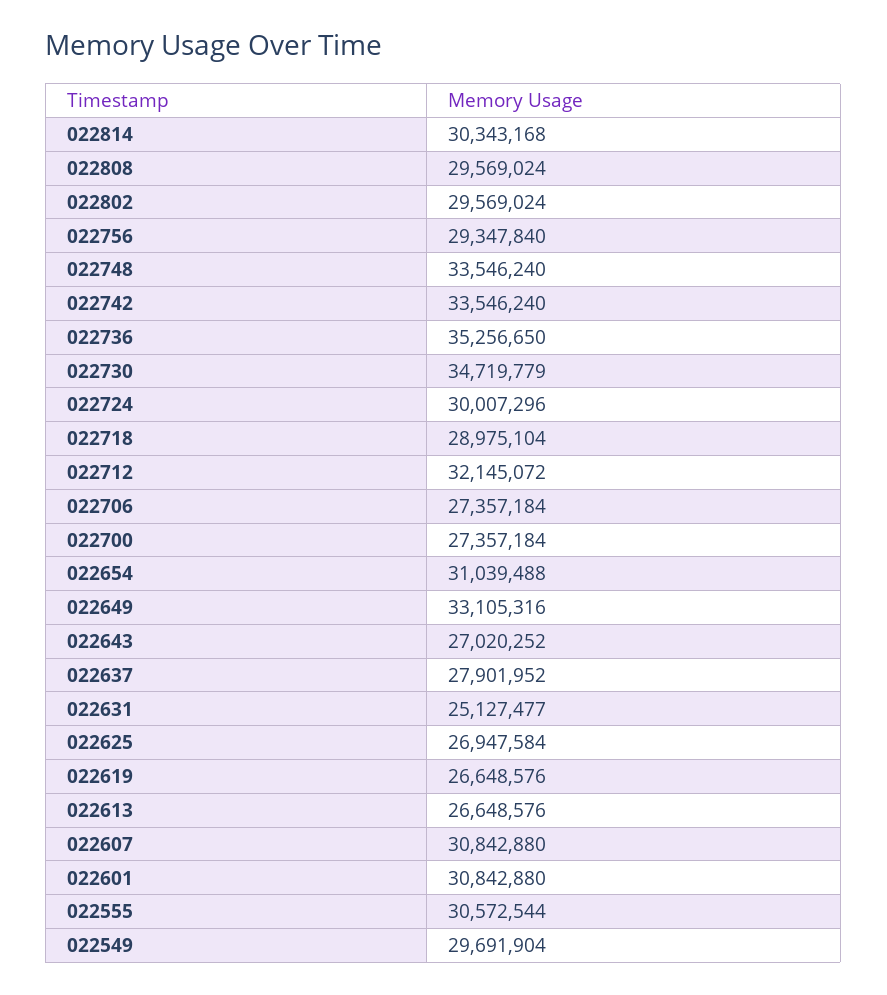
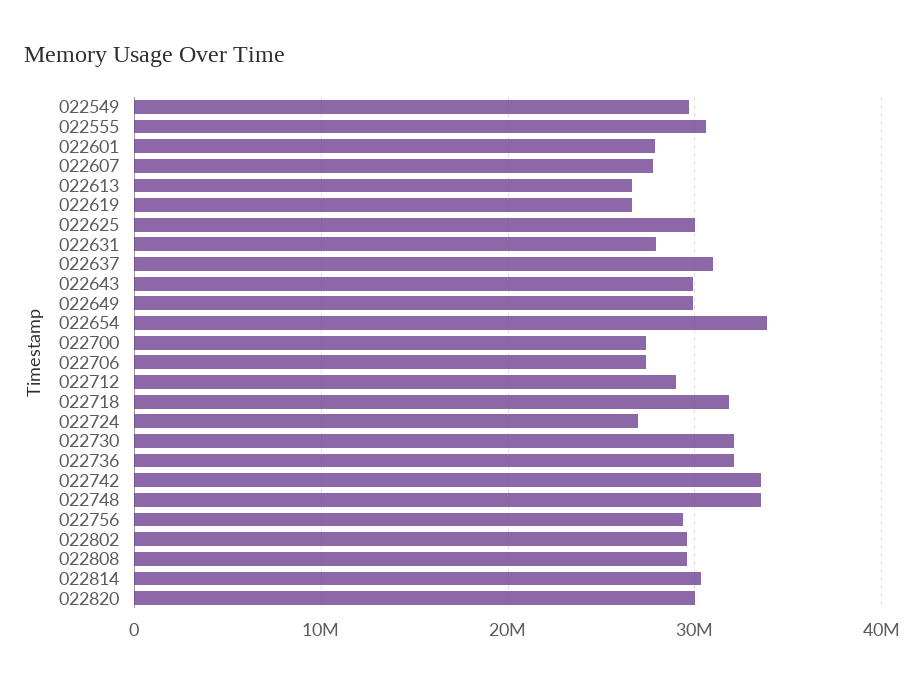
022736: 35256650 -> 32000000
022730: 34719779 -> 32000000
022724: 30007296 -> 27000000
022718: 28975104 -> 32000000
022712: 32145072 -> 29000000
022654: 31039488 -> 34000000
022649: 33105316 -> 30000000
022643: 27020252 -> 30000000
022637: 27901952 -> 31000000
022631: 25127477 -> 28000000
022625: 26947584 -> 30000000
022607: 30842880 -> 28000000
022601: 30842880 -> 28000000
022820: none -> 30000000

